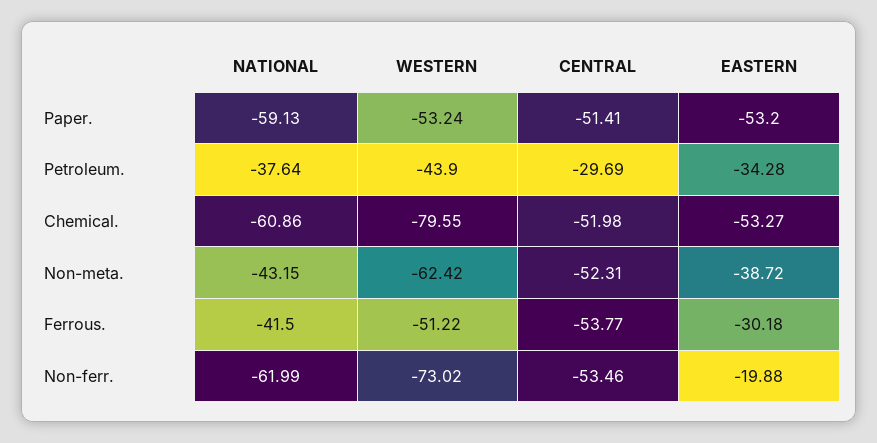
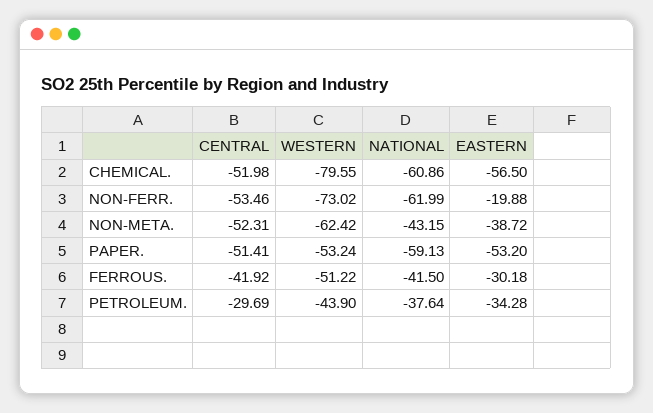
EASTERN, Chemical.: -53.27 -> -56.5
CENTRAL, Ferrous.: -53.77 -> -41.92

